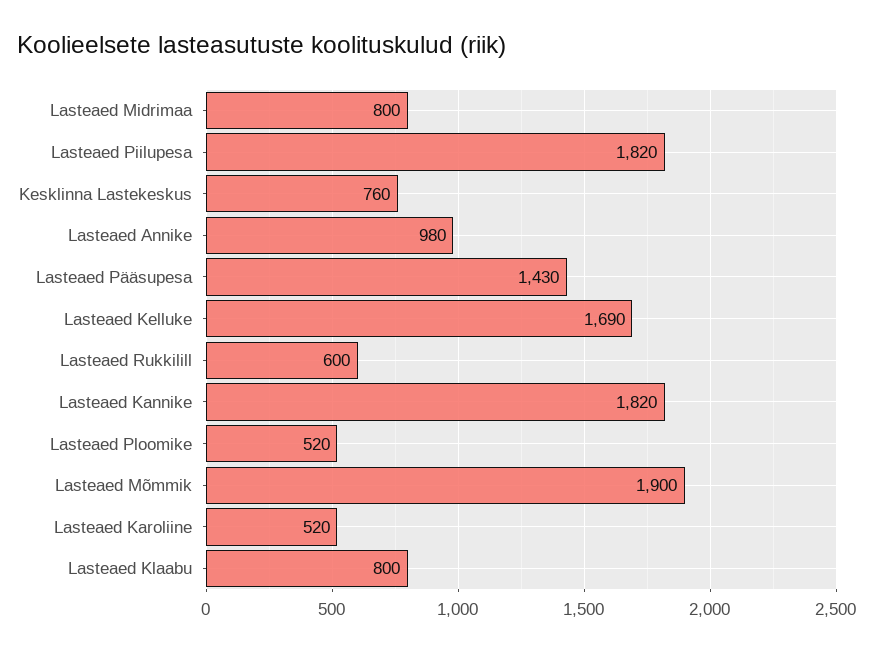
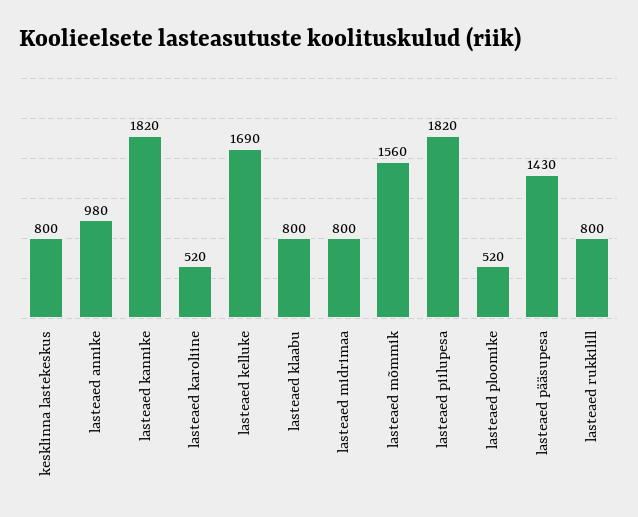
Kesklinna Lastekeskus: 760 -> 800
Lasteaed Rukkilill: 600 -> 800
Lasteaed Mõmmik: 1900 -> 1560

